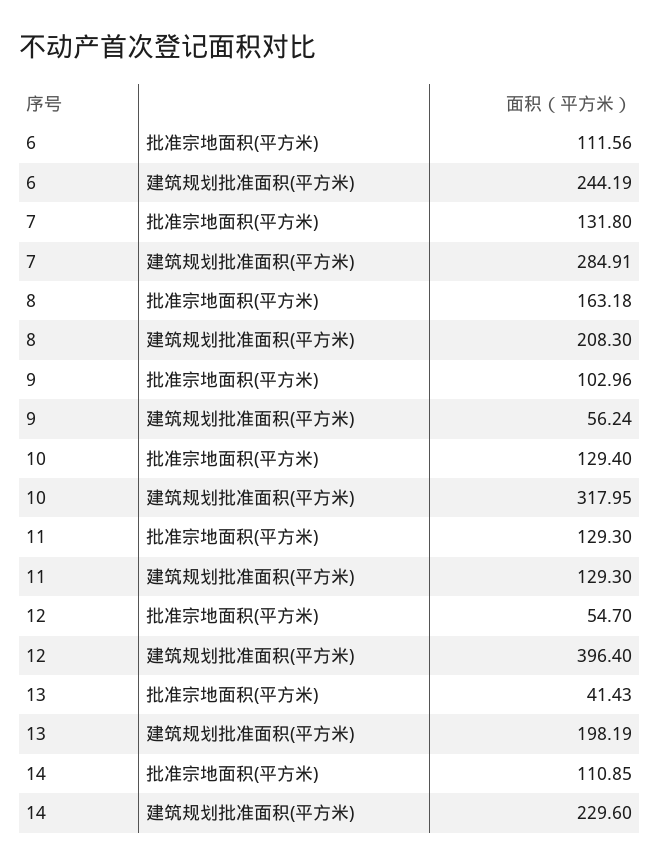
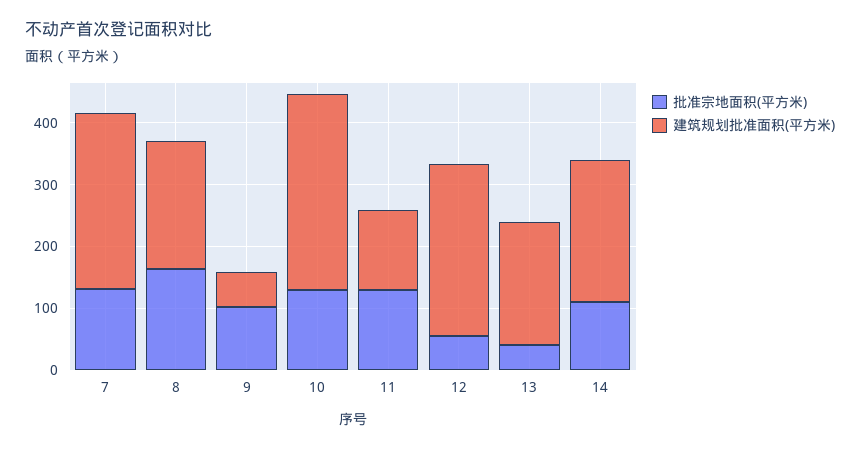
批准宗地面积(平方米), 6: 111.56 -> none
建筑规划批准面积(平方米), 6: 244.19 -> none
建筑规划批准面积(平方米), 12: 396.4 -> 280

